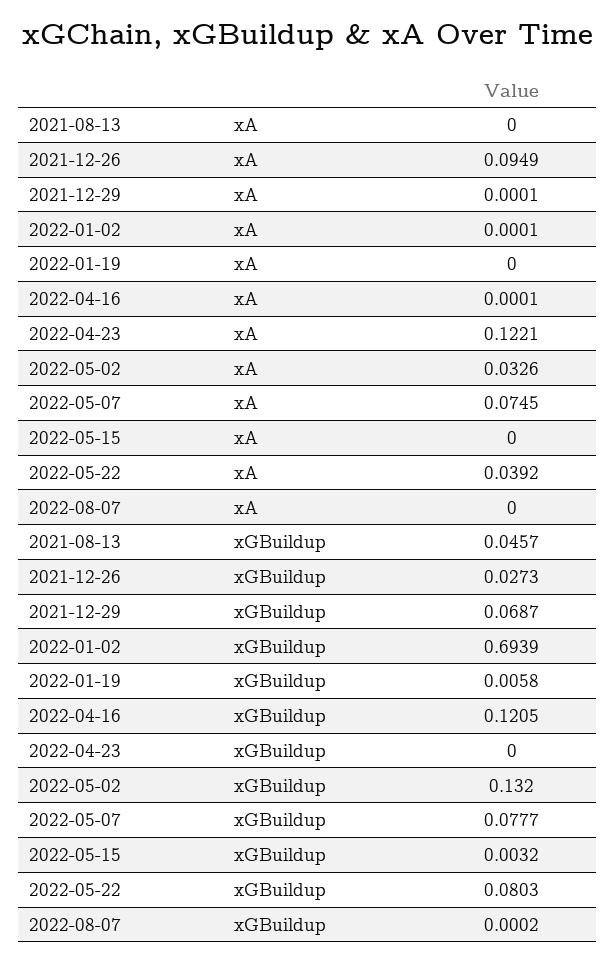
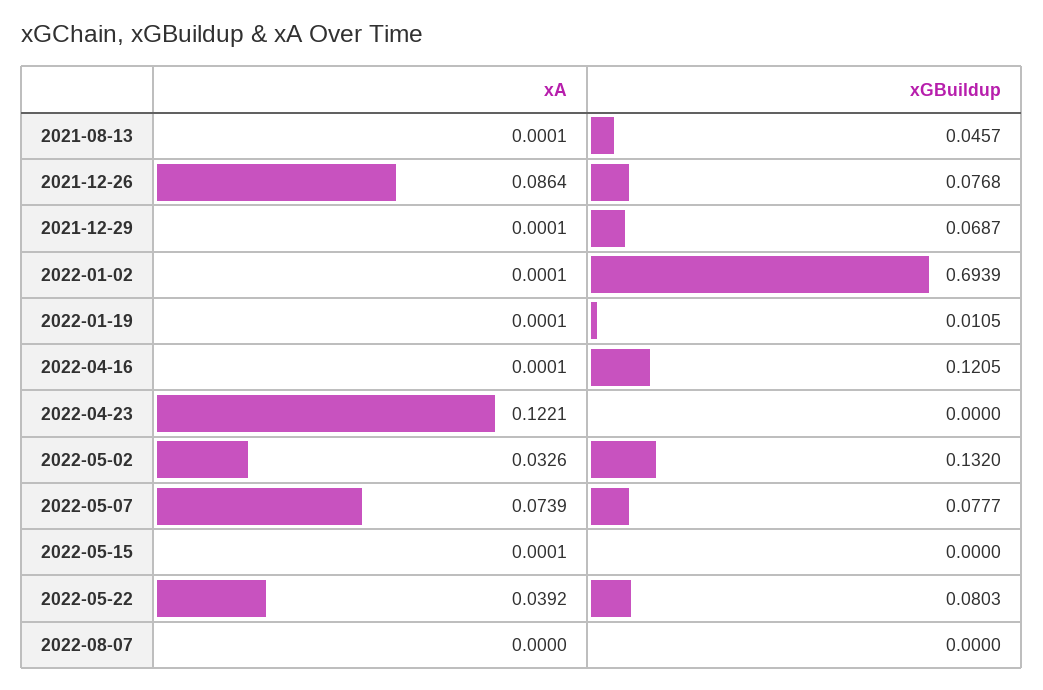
2021-08-13, xA: 0 -> 0.0001
2021-12-26, xA: 0.0949 -> 0.0864
2022-01-19, xA: 0 -> 0.0001
2022-05-07, xA: 0.0745 -> 0.0739
2022-05-15, xA: 0 -> 0.0001
2021-12-26, xGBuildup: 0.0273 -> 0.0768
2022-01-19, xGBuildup: 0.0058 -> 0.0105
2022-05-15, xGBuildup: 0.0032 -> 0
2022-08-07, xGBuildup: 0.0002 -> 0

